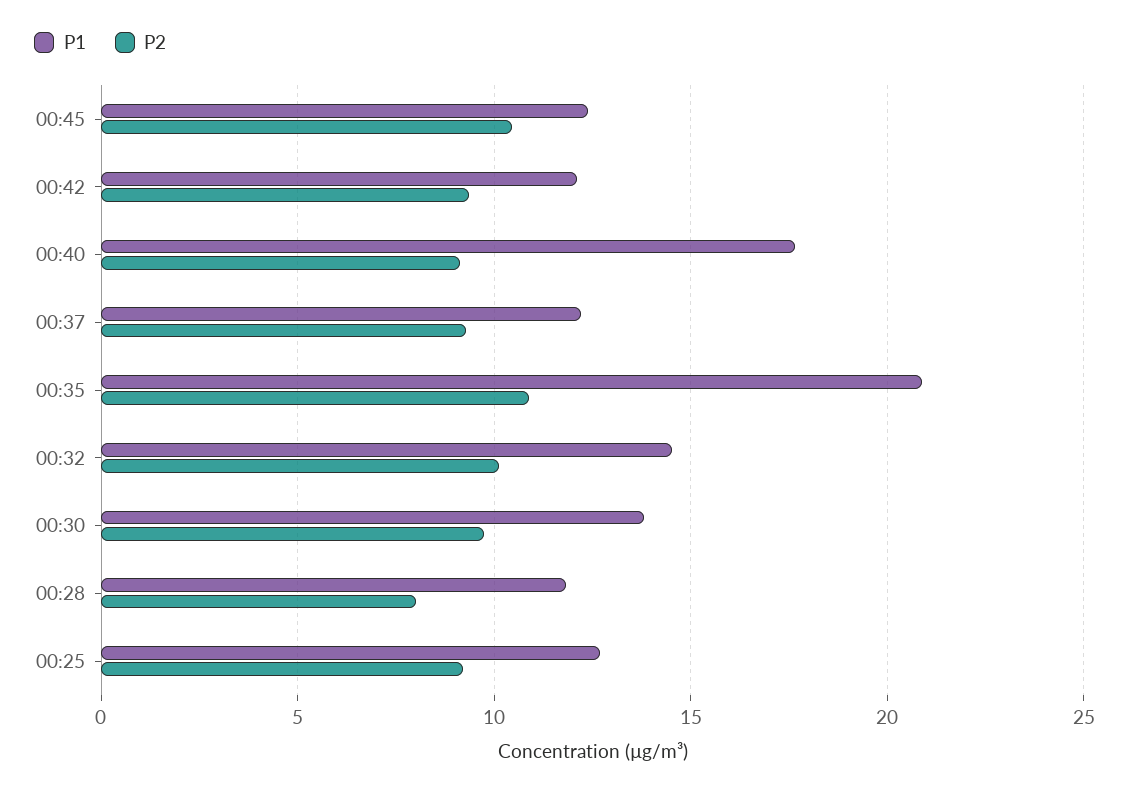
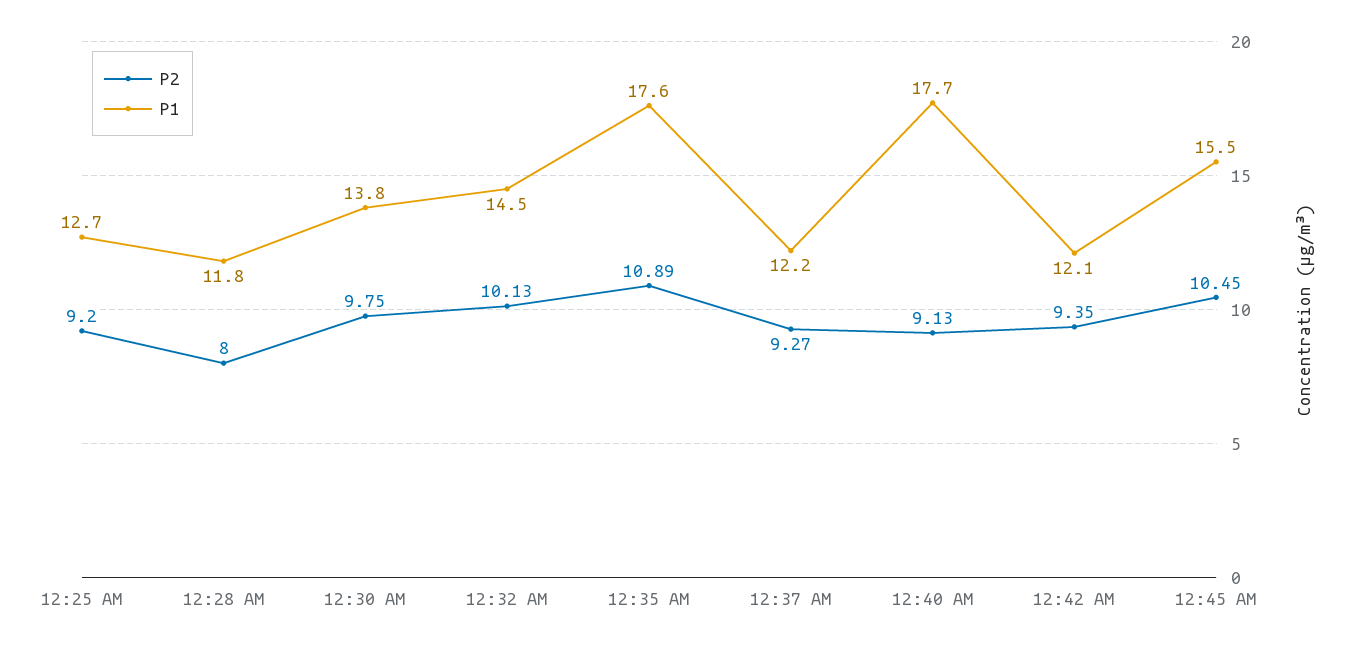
P1, 00:45: 12.5 -> 15.5
P1, 00:35: 21 -> 17.6

